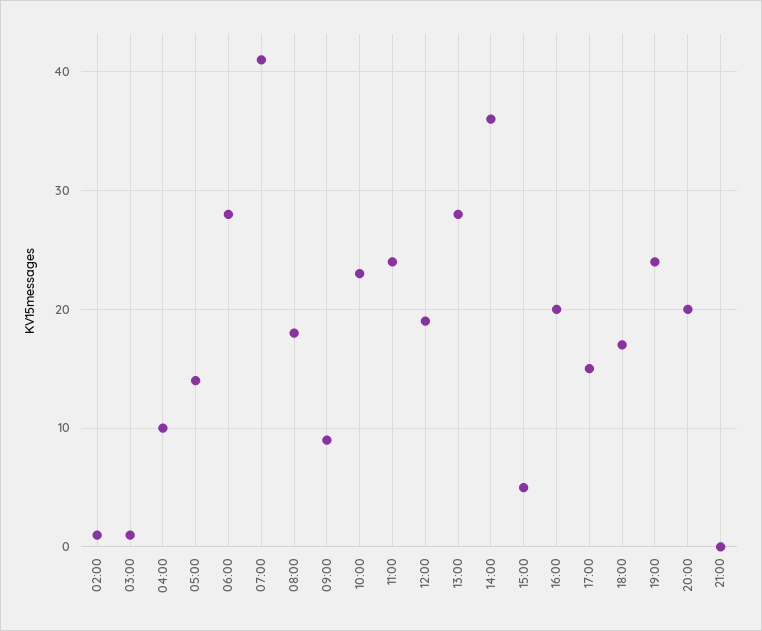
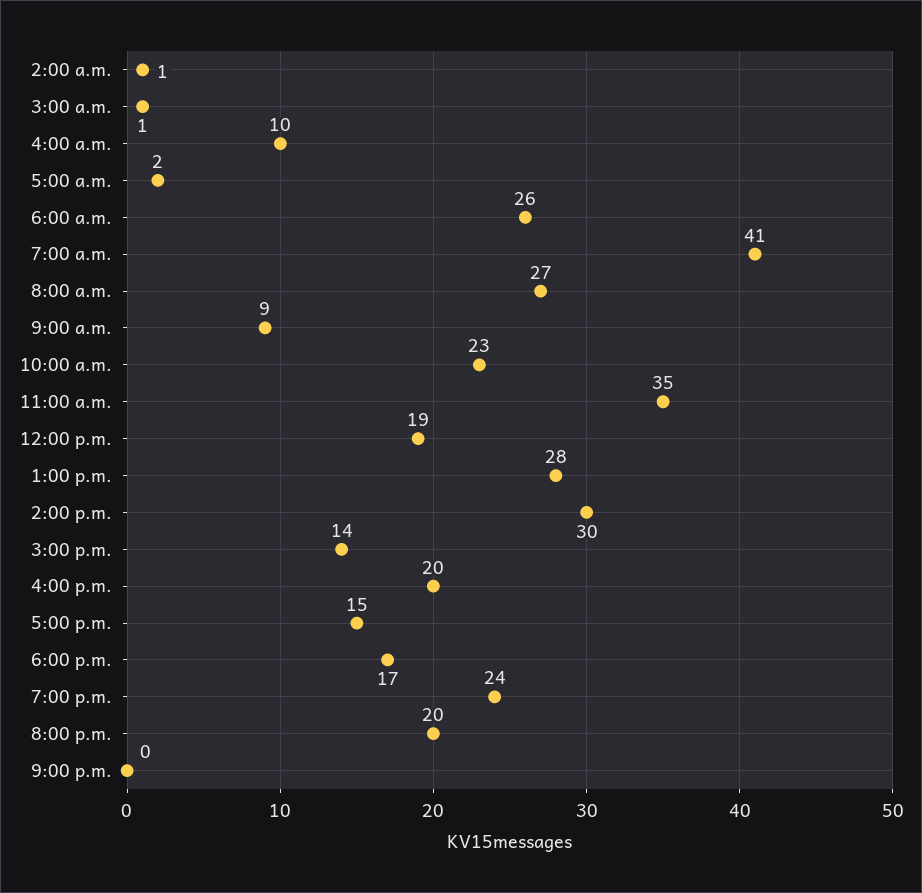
05:00: 14 -> 2
06:00: 28 -> 26
08:00: 18 -> 27
11:00: 24 -> 35
14:00: 36 -> 30
15:00: 5 -> 14

